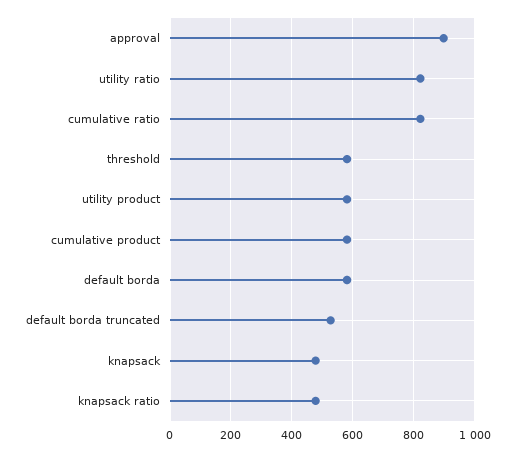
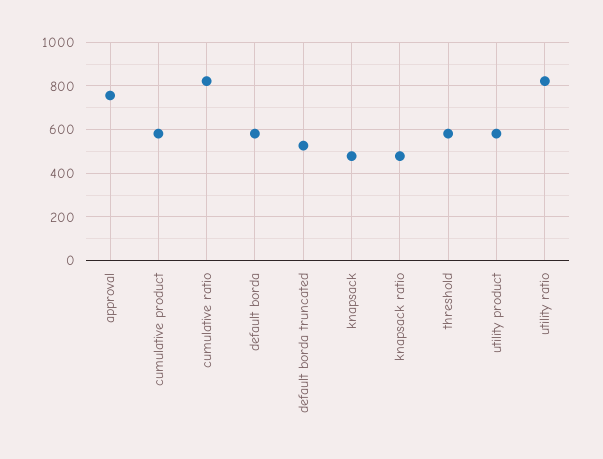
approval: 900 -> 750

